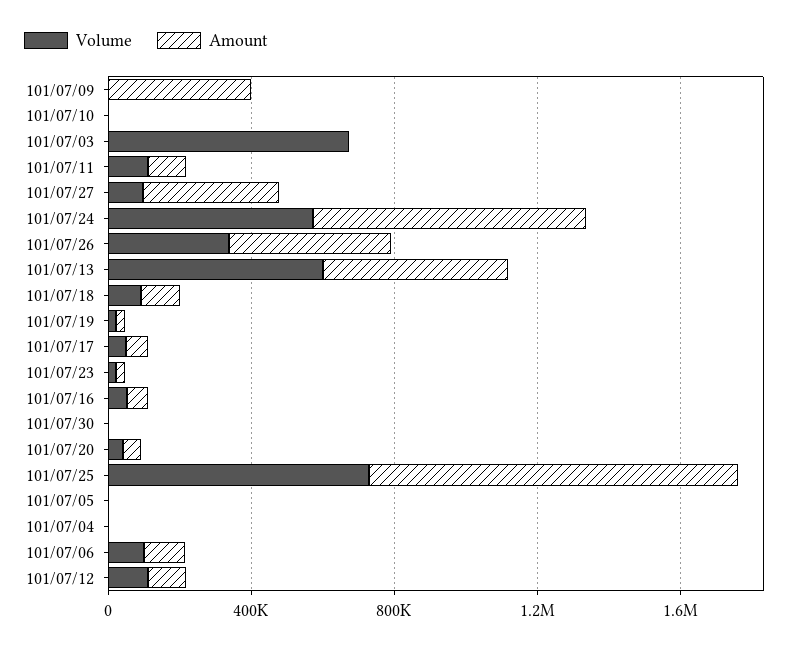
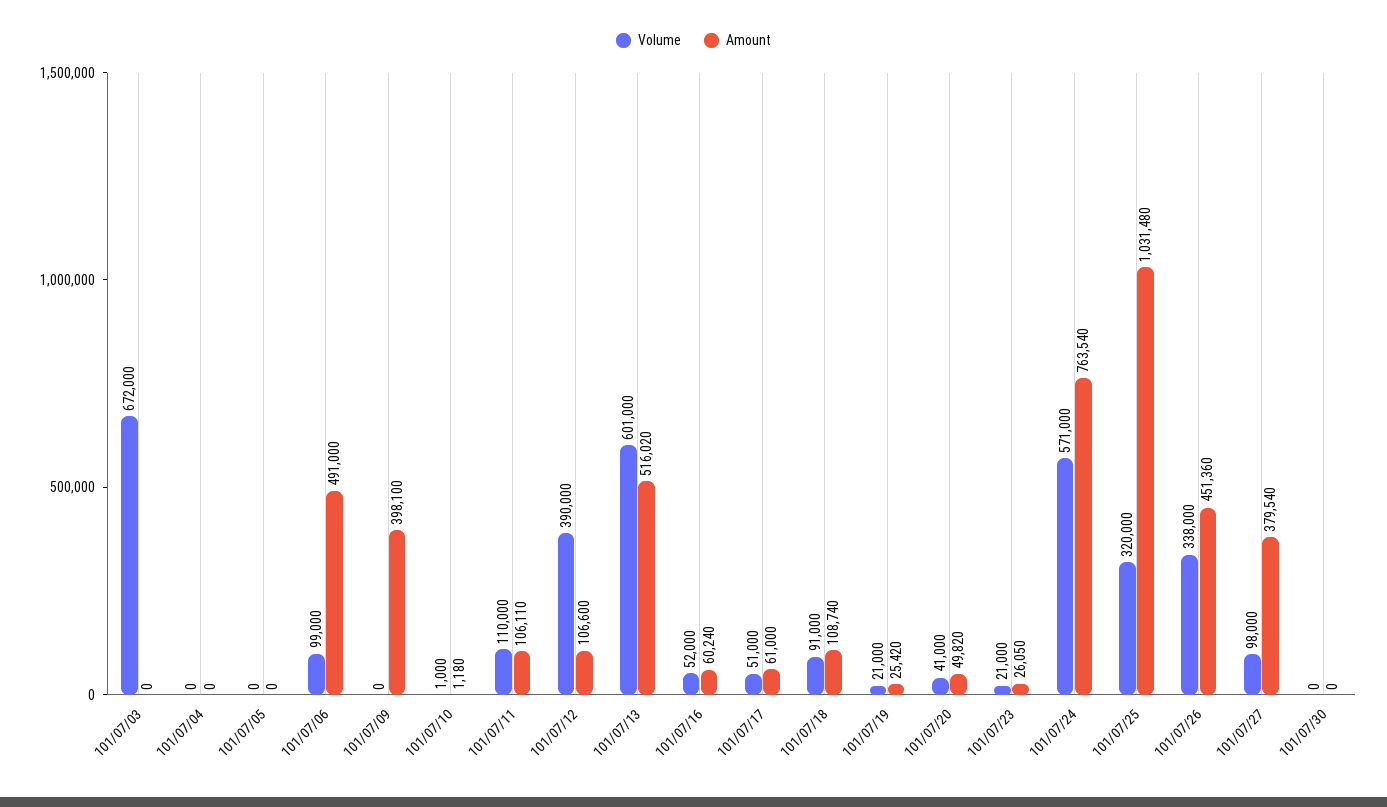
Volume, 101/07/25: 700000 -> 320000
Amount, 101/07/06: 100000 -> 491000
Volume, 101/07/12: 100000 -> 390000

